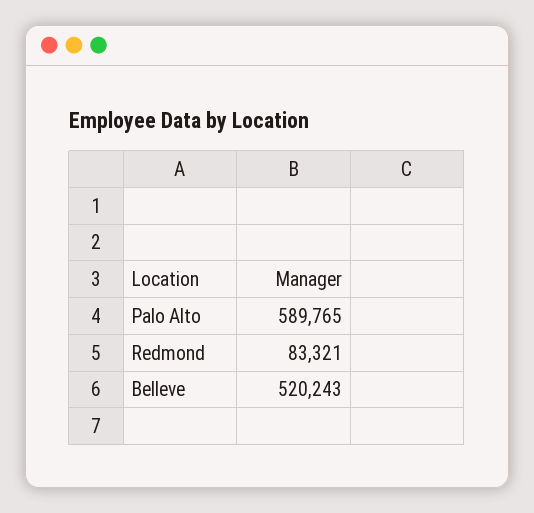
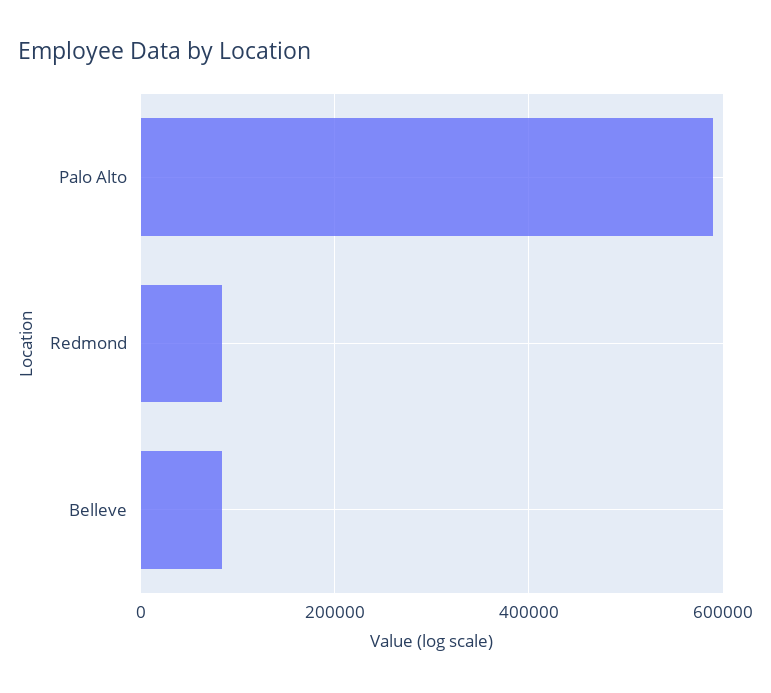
Belleve: 520243 -> 80000

